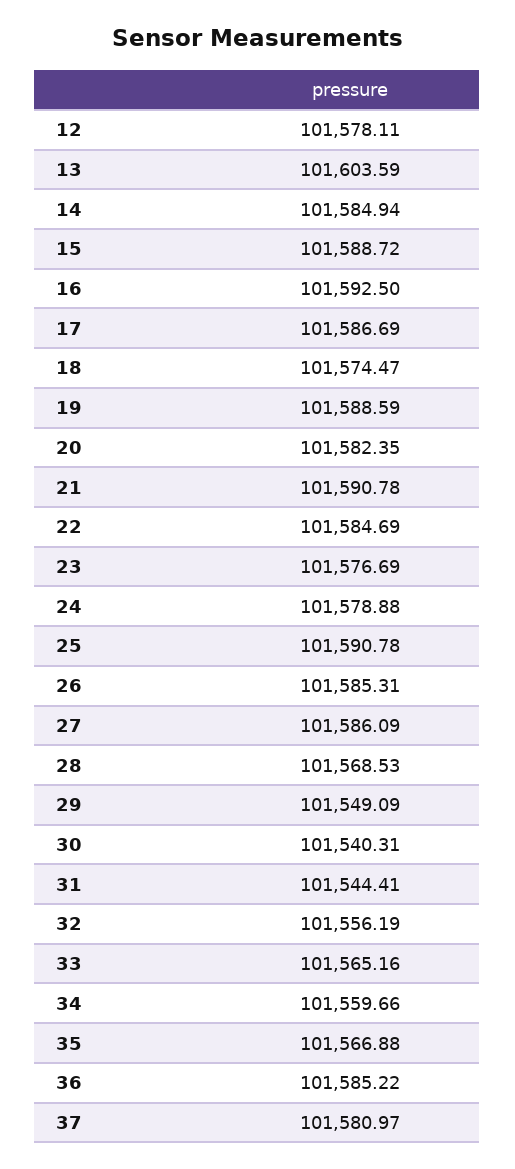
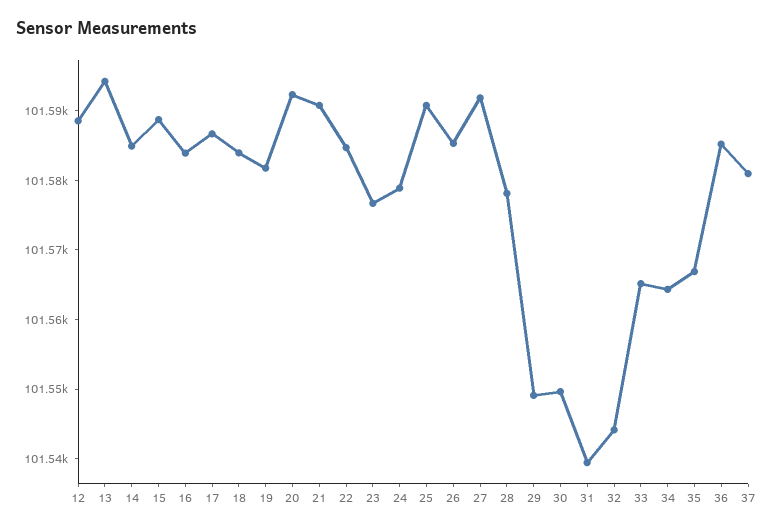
12: 101578.11 -> 101588
13: 101603.59 -> 101594
16: 101592.5 -> 101584
18: 101574.47 -> 101584
19: 101588.59 -> 101582
20: 101582.35 -> 101592
27: 101586.09 -> 101592
28: 101568.53 -> 101578
30: 101540.31 -> 101550
31: 101544.41 -> 101540
32: 101556.19 -> 101544
34: 101559.66 -> 101564

